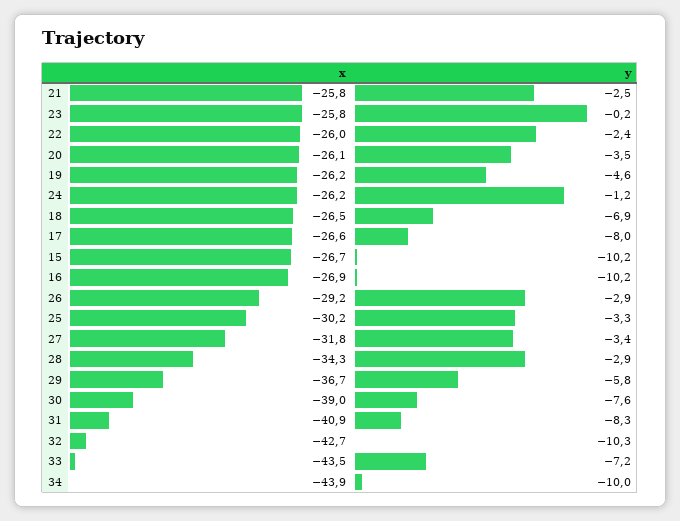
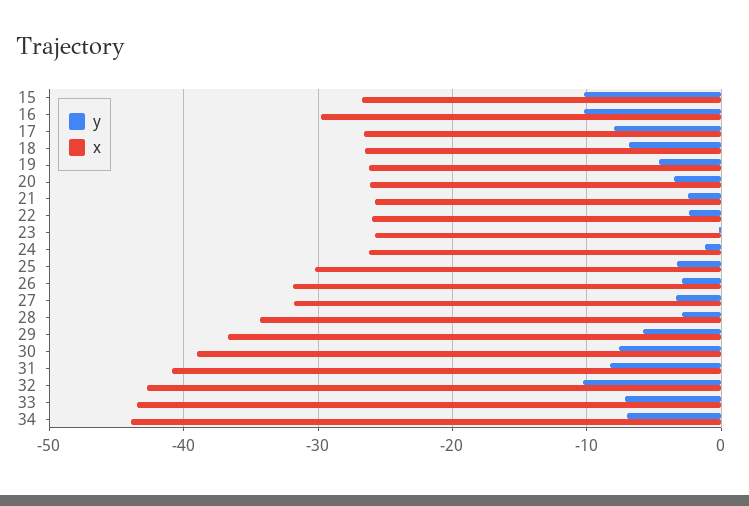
x, 16: -26.9 -> -30
x, 26: -29.2 -> -32
y, 34: -10 -> -7

